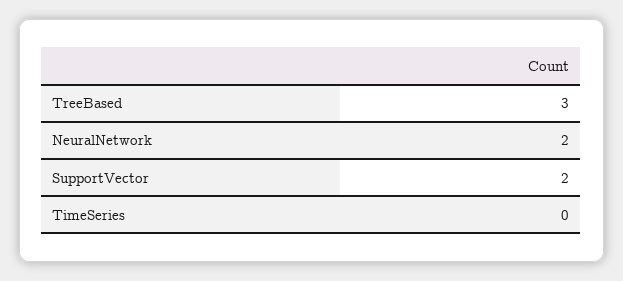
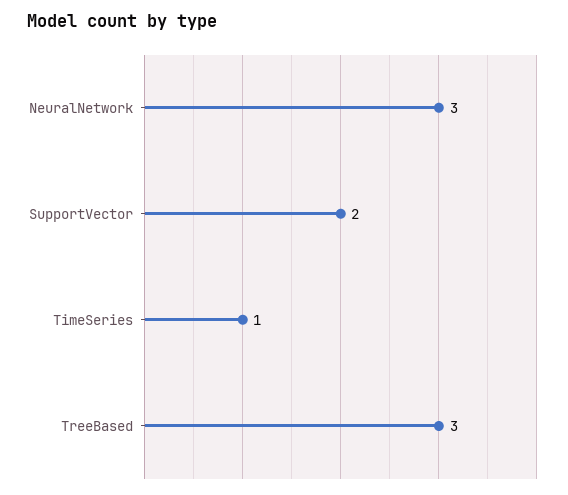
NeuralNetwork: 2 -> 3
TimeSeries: 0 -> 1

